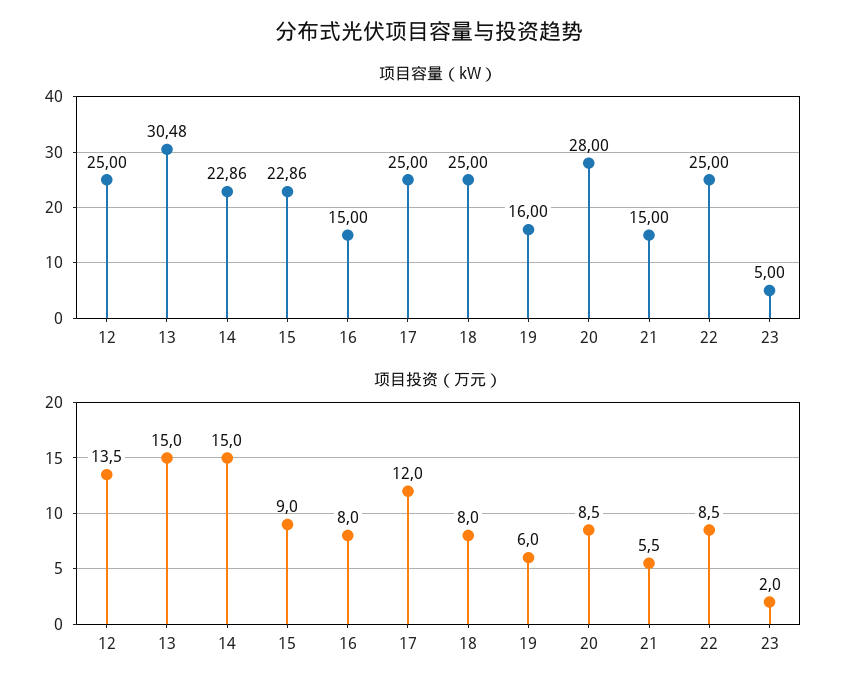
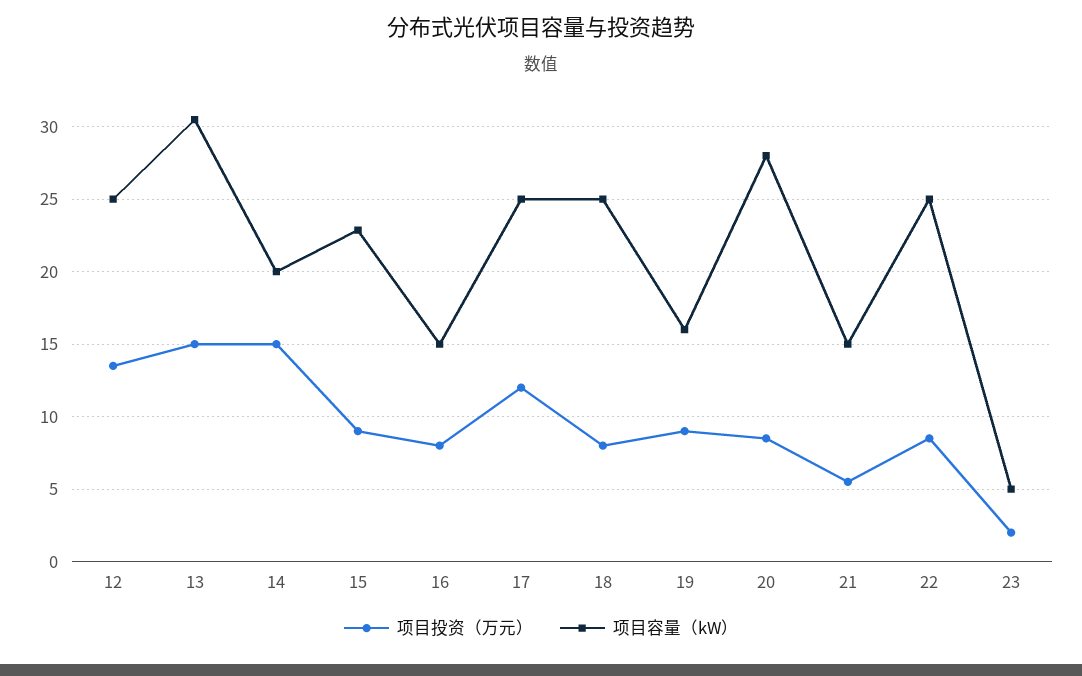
项目容量（kW）, 14: 22.86 -> 20
项目投资（万元）, 19: 6 -> 9

